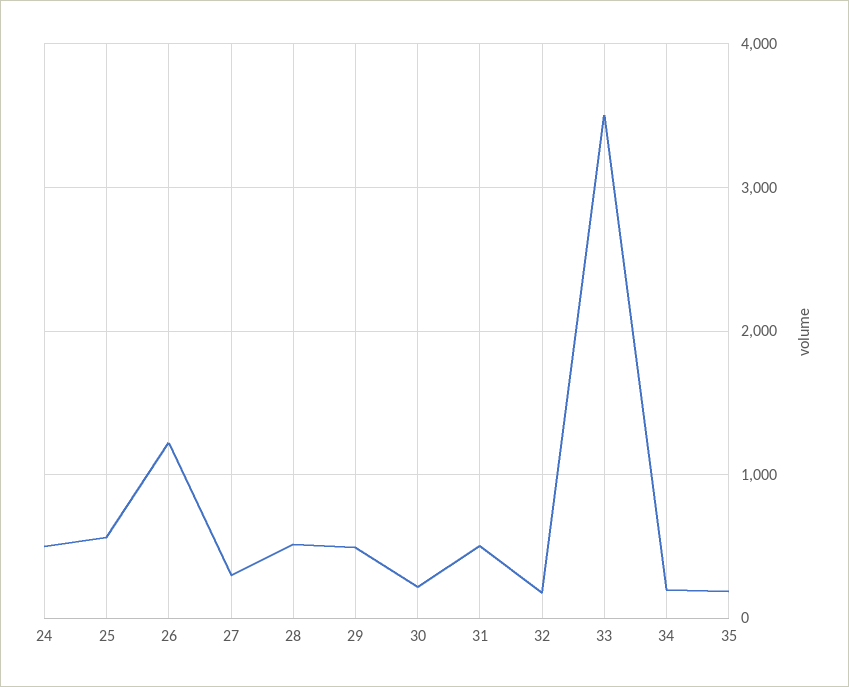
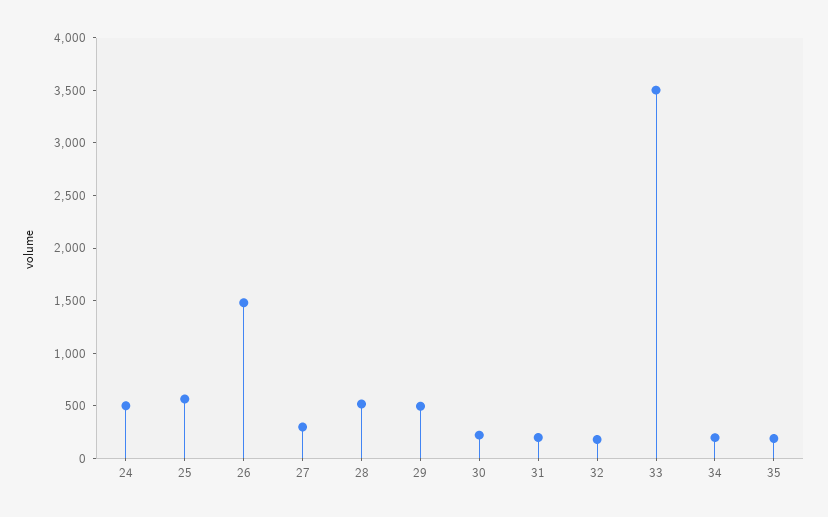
26: 1200 -> 1500
31: 500 -> 200

